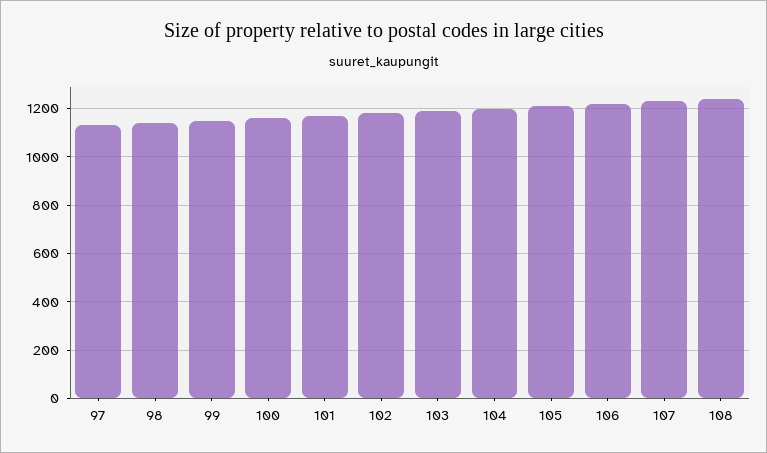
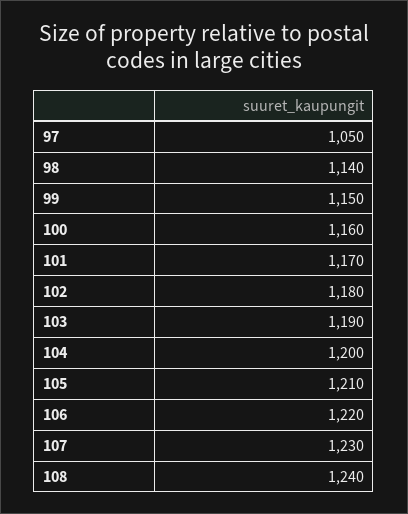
97: 1125 -> 1050

